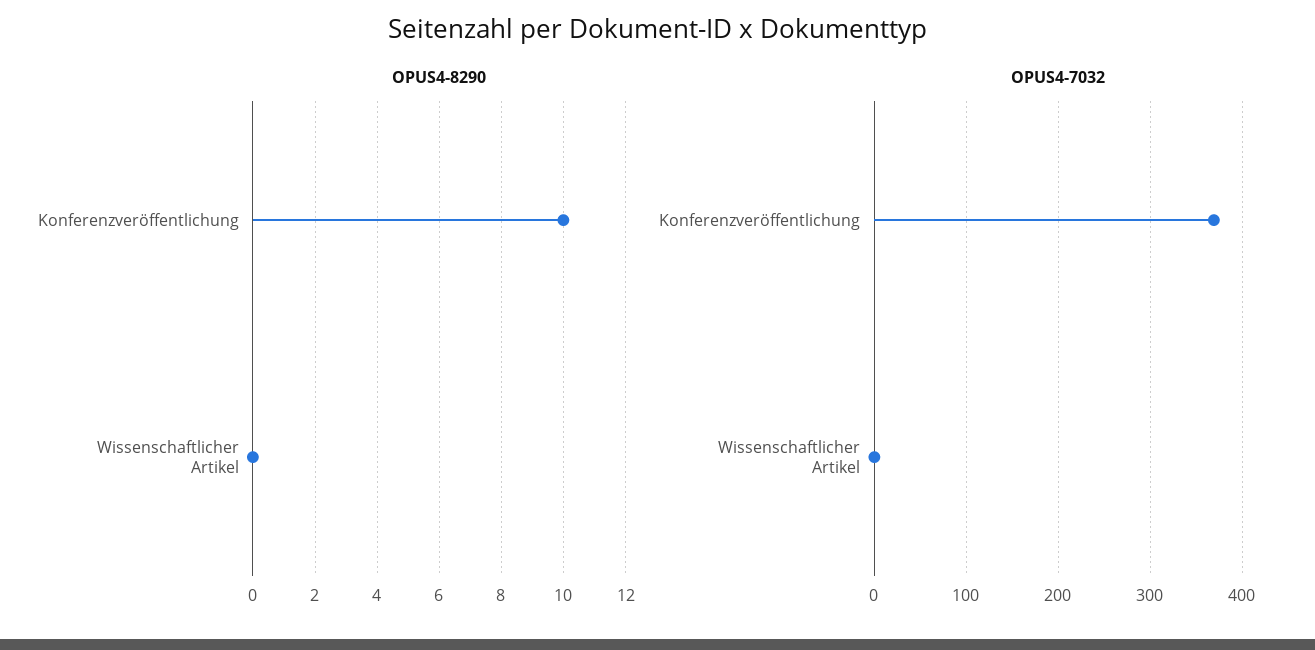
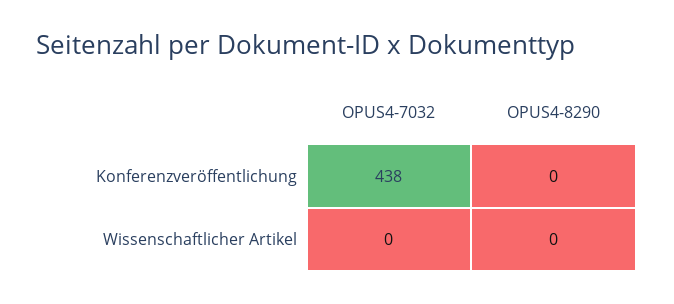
OPUS4-8290, Konferenzveröffentlichung: 10 -> 0
OPUS4-7032, Konferenzveröffentlichung: 370 -> 438

